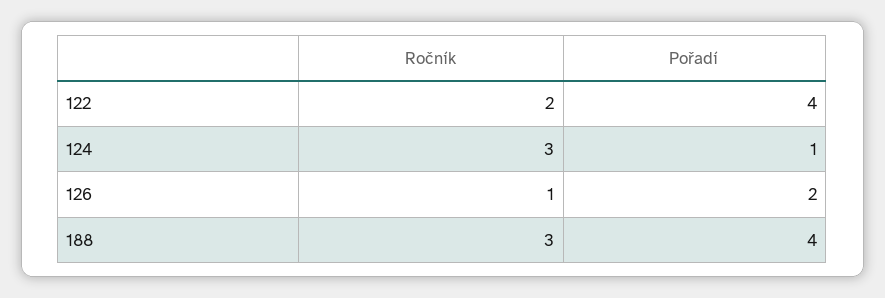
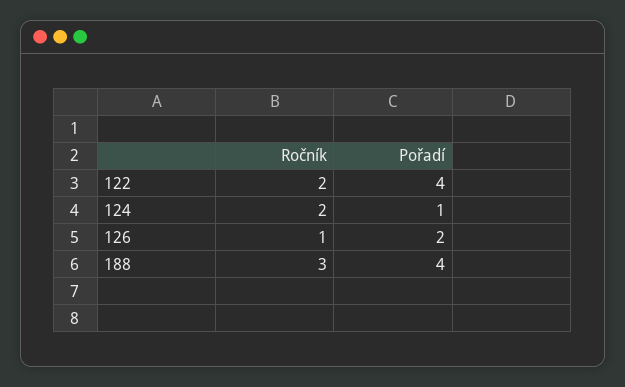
Ročník, 124: 3 -> 2

